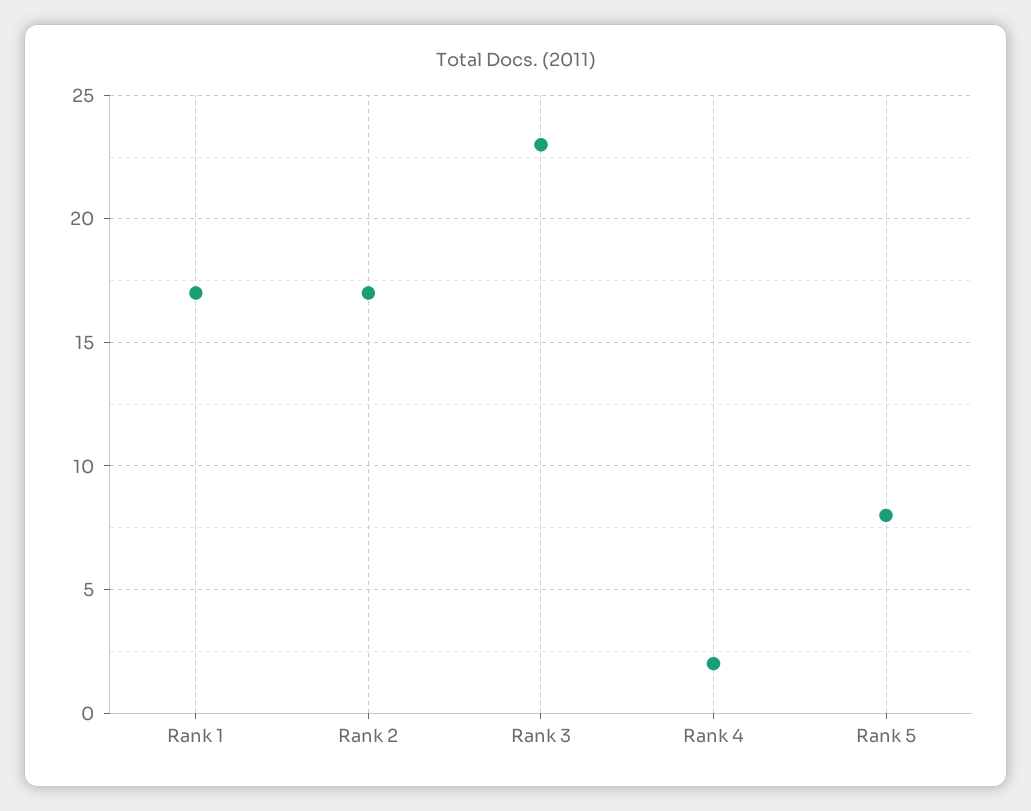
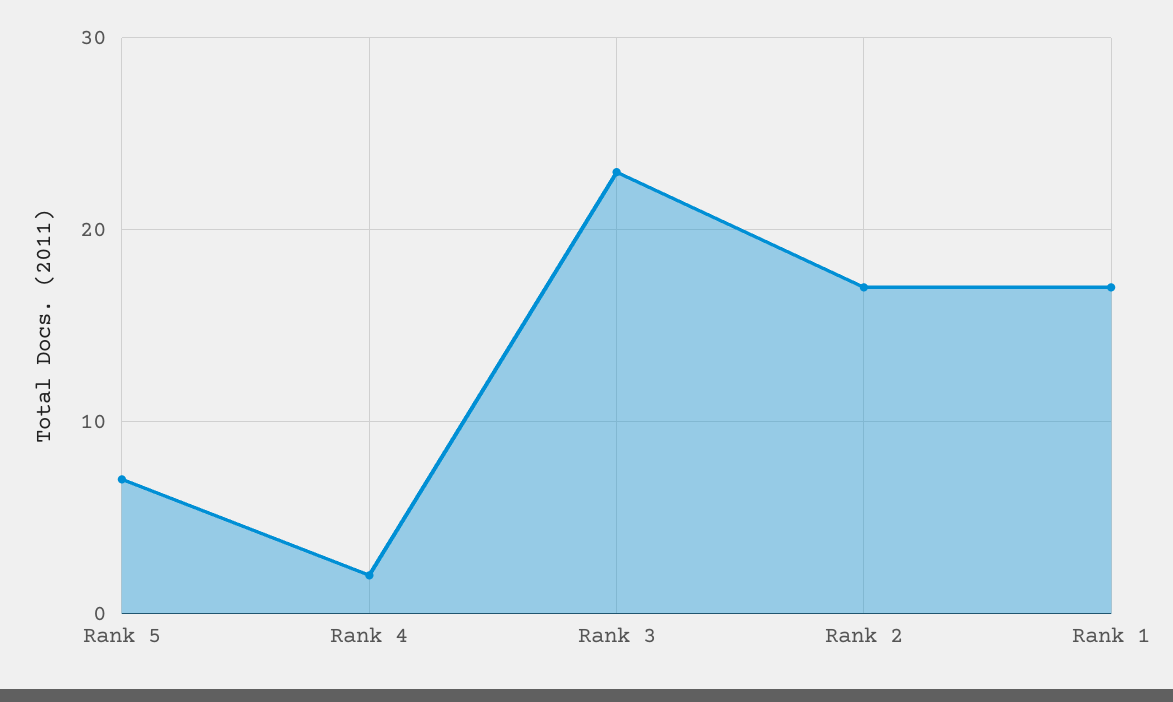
Rank 5: 8 -> 7

